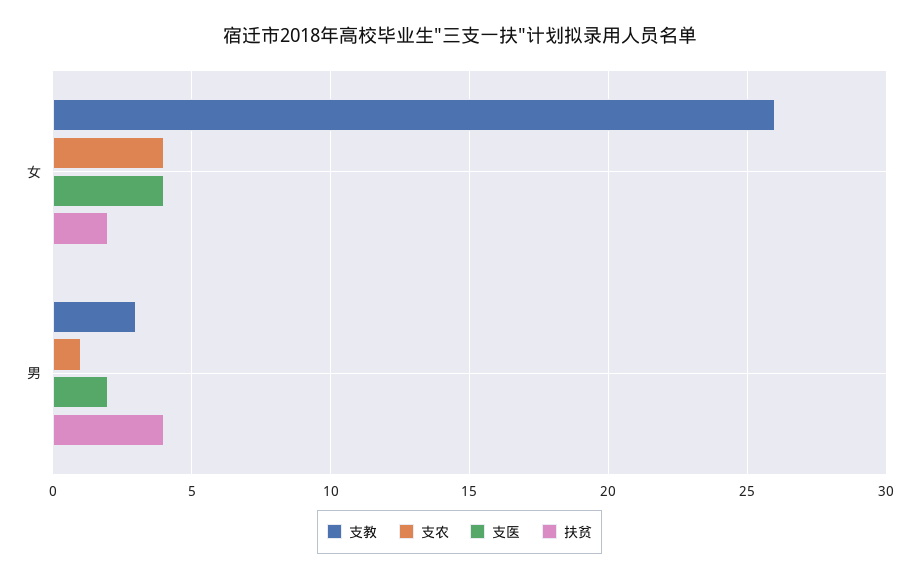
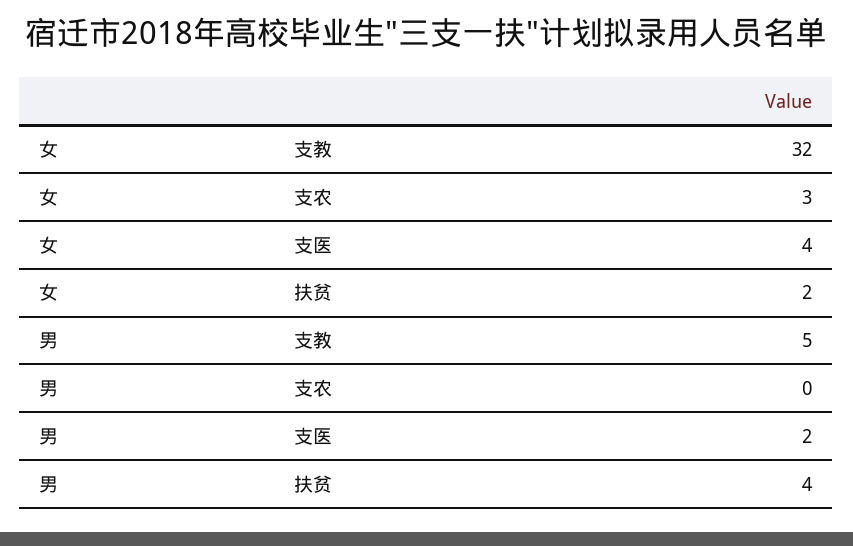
支教, 女: 26 -> 32
支农, 女: 4 -> 3
支教, 男: 3 -> 5
支农, 男: 1 -> 0

